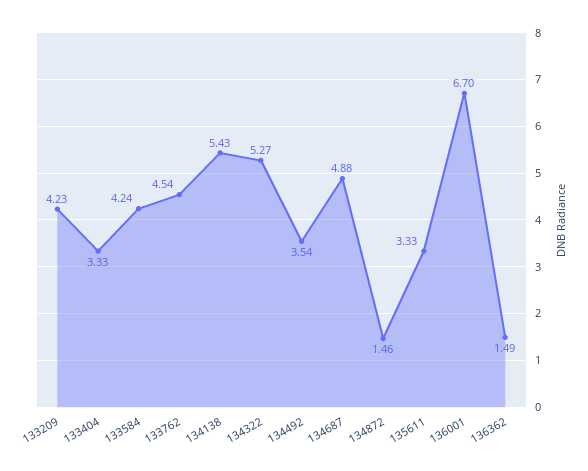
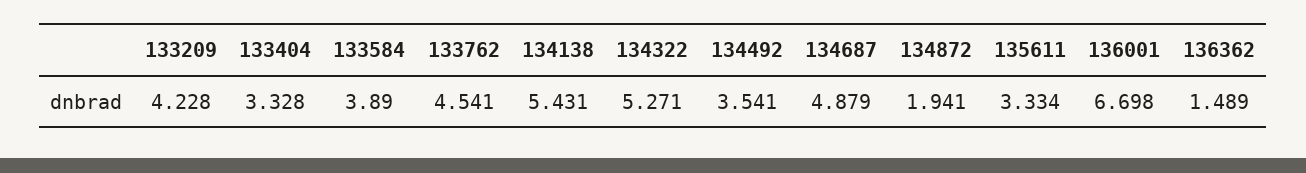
133584: 4.24 -> 3.89
134872: 1.46 -> 1.941

